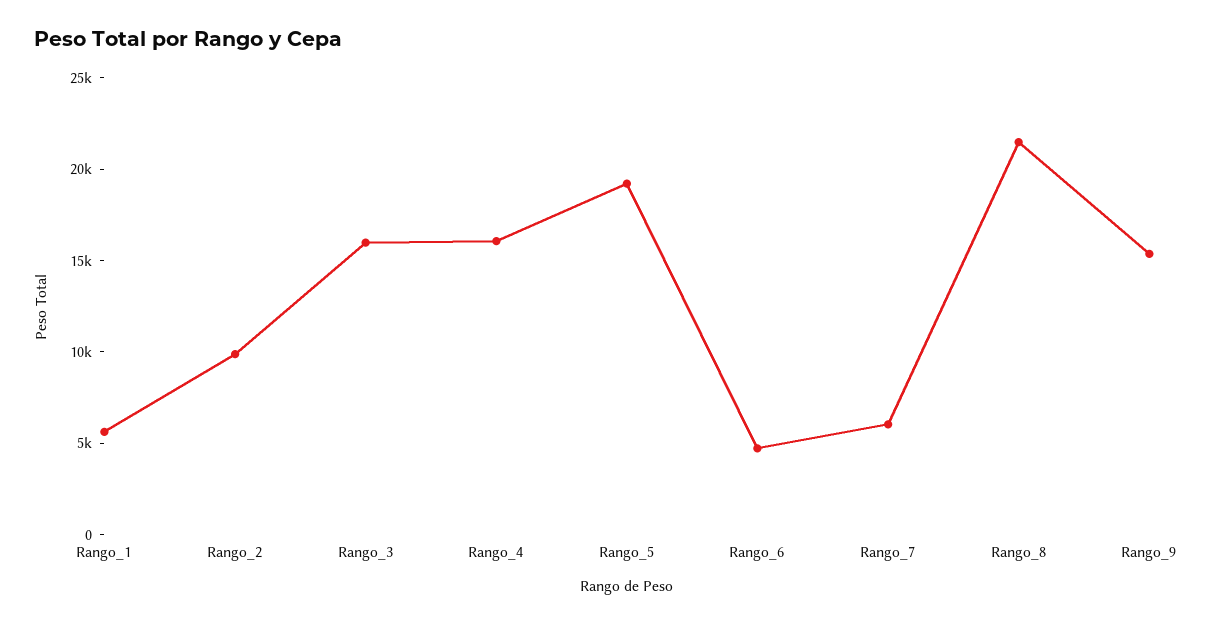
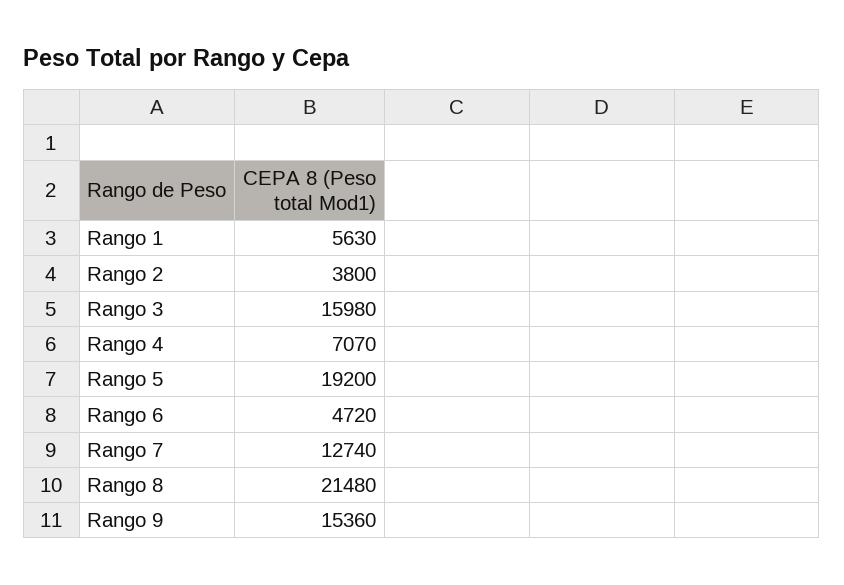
Rango_2: 10000 -> 3800
Rango_4: 16000 -> 7070
Rango_7: 6000 -> 12740

